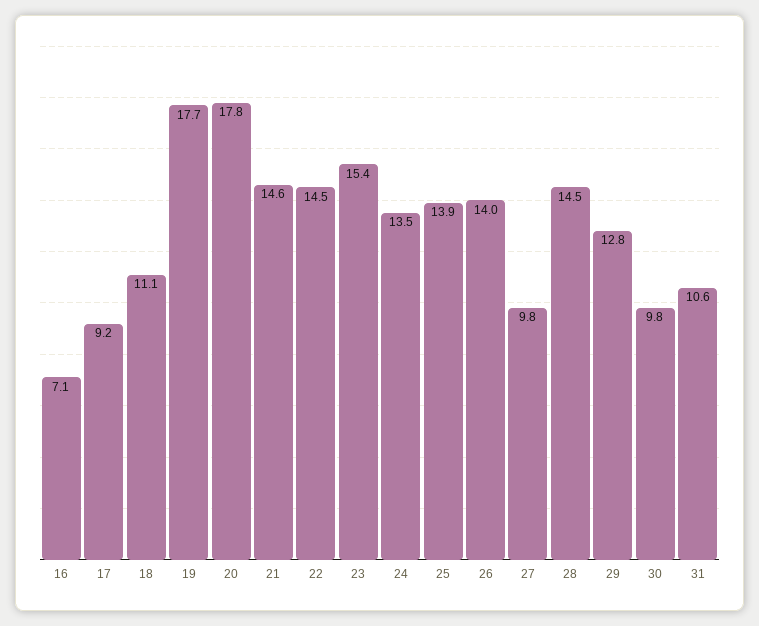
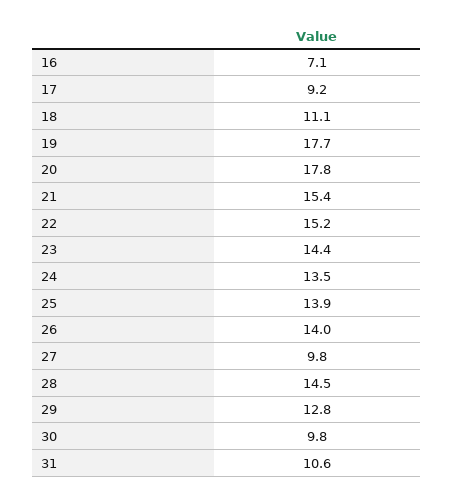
21: 14.6 -> 15.4
22: 14.5 -> 15.2
23: 15.4 -> 14.4

